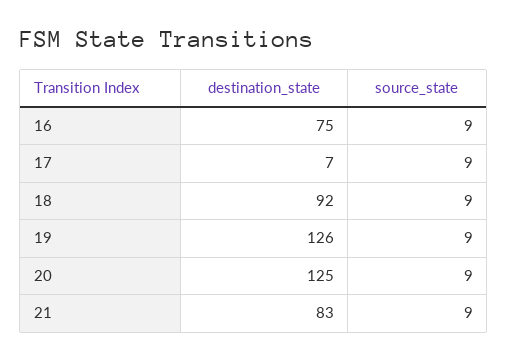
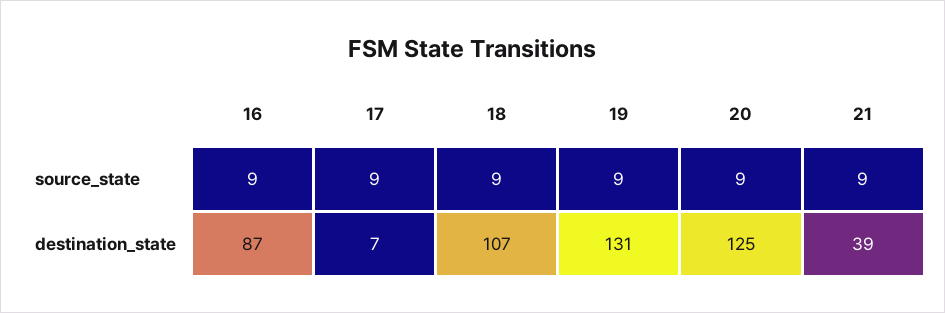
destination_state, 16: 75 -> 87
destination_state, 18: 92 -> 107
destination_state, 19: 126 -> 131
destination_state, 21: 83 -> 39

